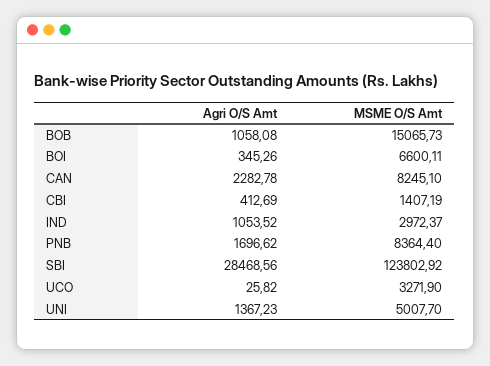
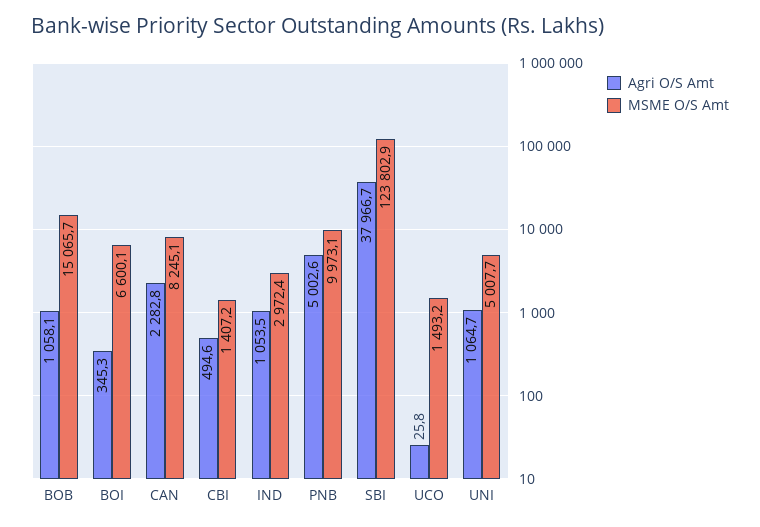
Agri O/S Amt, CBI: 412.69 -> 494.6
Agri O/S Amt, PNB: 1696.62 -> 5002.6
MSME O/S Amt, PNB: 8364.4 -> 9973.1
Agri O/S Amt, SBI: 28468.56 -> 37966.7
MSME O/S Amt, UCO: 3271.9 -> 1493.2
Agri O/S Amt, UNI: 1367.23 -> 1064.7

